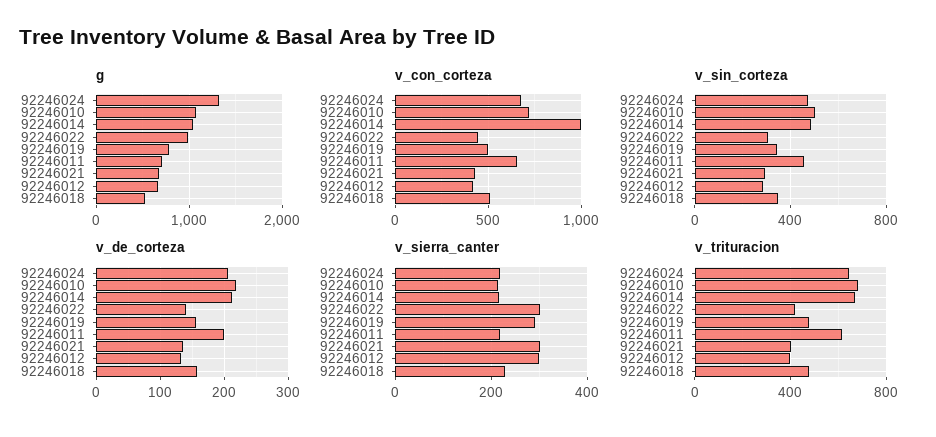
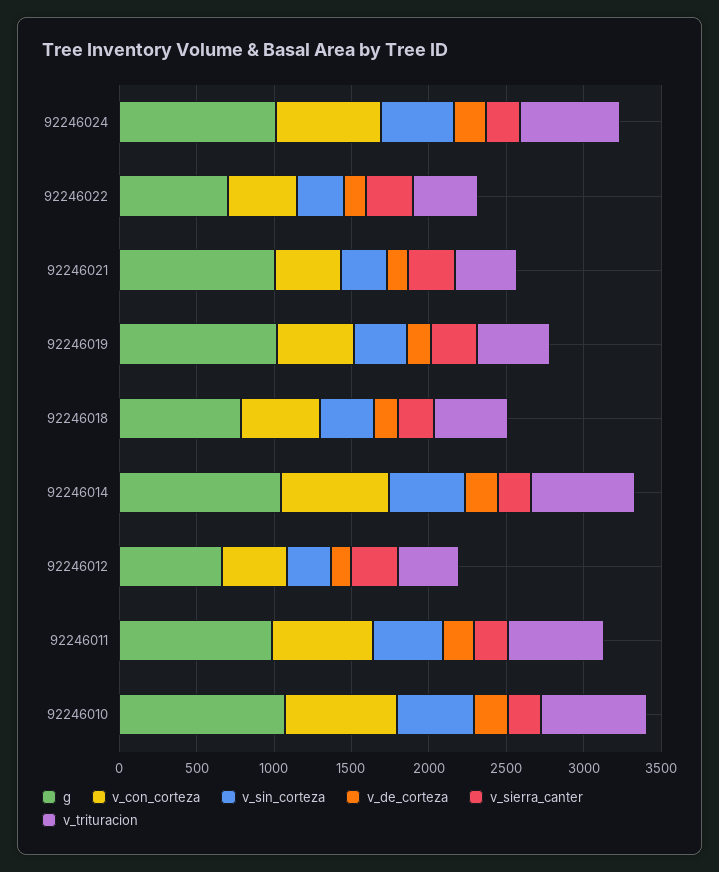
g, 92246024: 1300 -> 1000
g, 92246022: 1000 -> 700
g, 92246019: 800 -> 1000
g, 92246011: 700 -> 1000
g, 92246021: 700 -> 1000
g, 92246018: 500 -> 800
v_con_corteza, 92246014: 1000 -> 700

